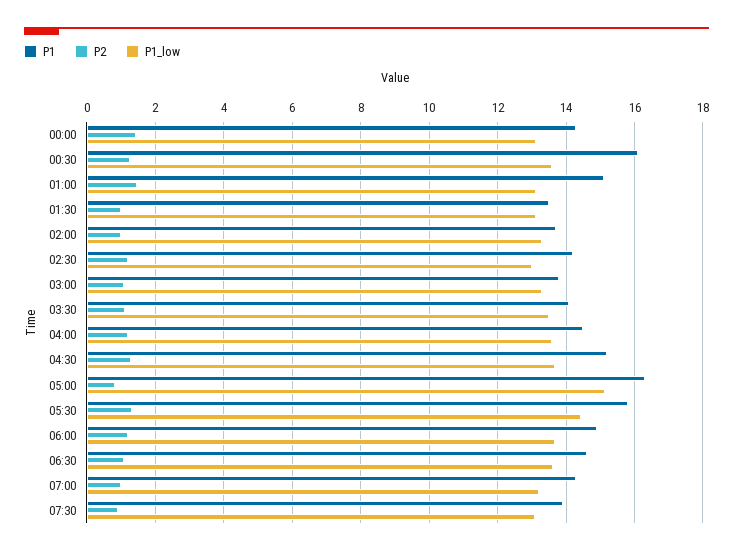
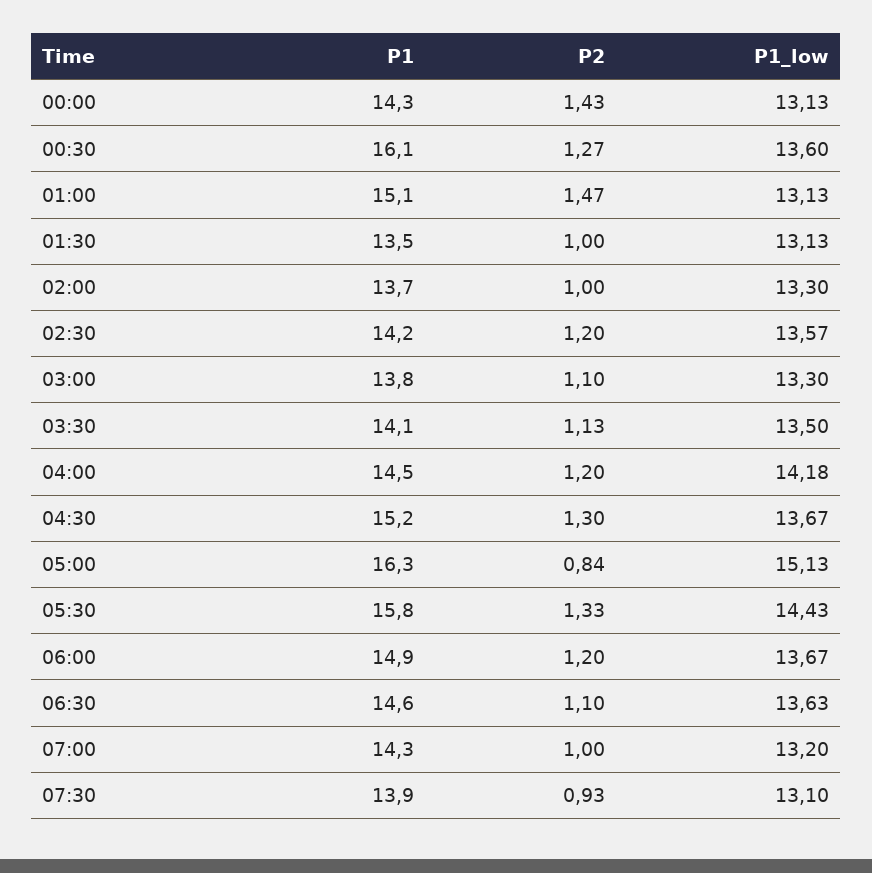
P1_low, 02:30: 13 -> 13.57
P1_low, 04:00: 13.6 -> 14.18

